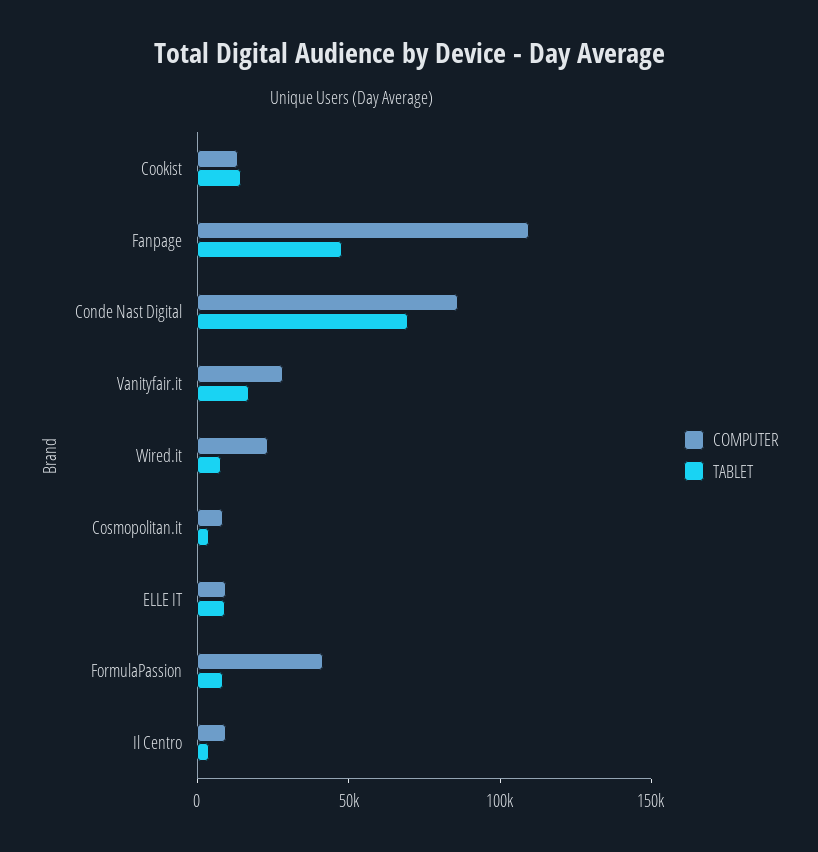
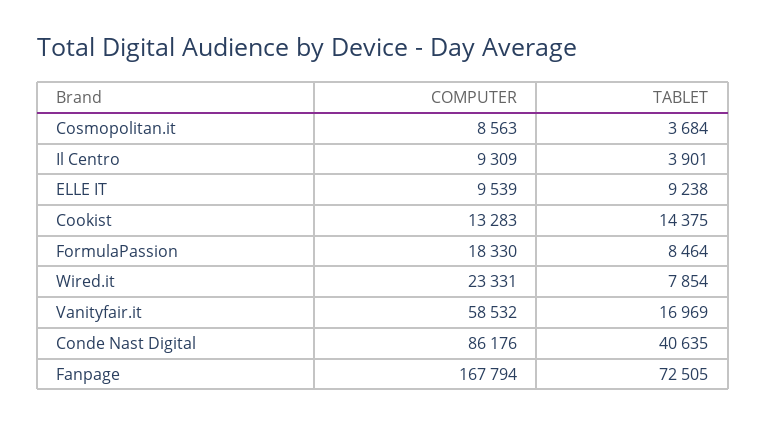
COMPUTER, Fanpage: 110000 -> 167794
TABLET, Fanpage: 50000 -> 72505
TABLET, Conde Nast Digital: 70000 -> 40635
COMPUTER, Vanityfair.it: 30000 -> 58532
COMPUTER, FormulaPassion: 40000 -> 18330

